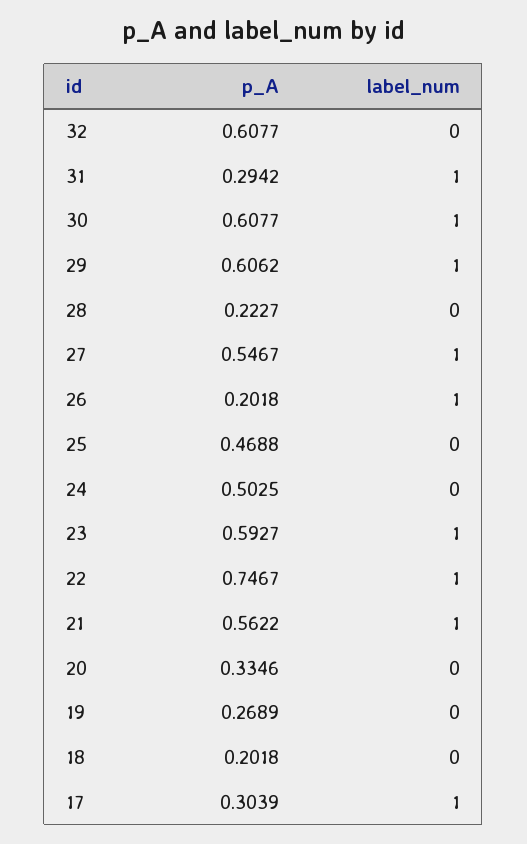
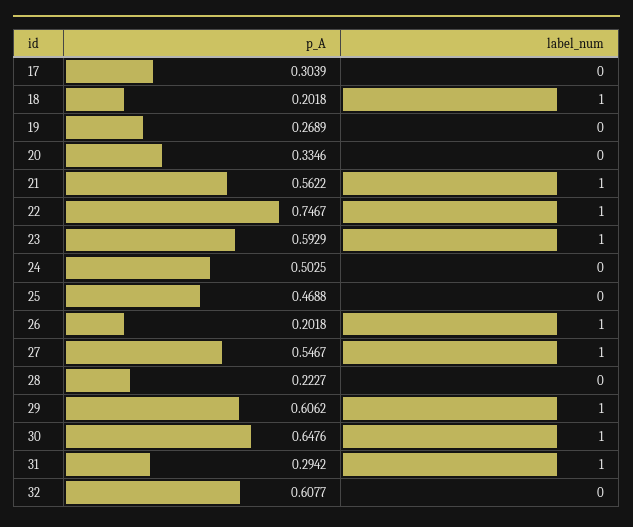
p_A, 30: 0.6077 -> 0.6476
p_A, 23: 0.5927 -> 0.5929
label_num, 18: 0 -> 1
label_num, 17: 1 -> 0

